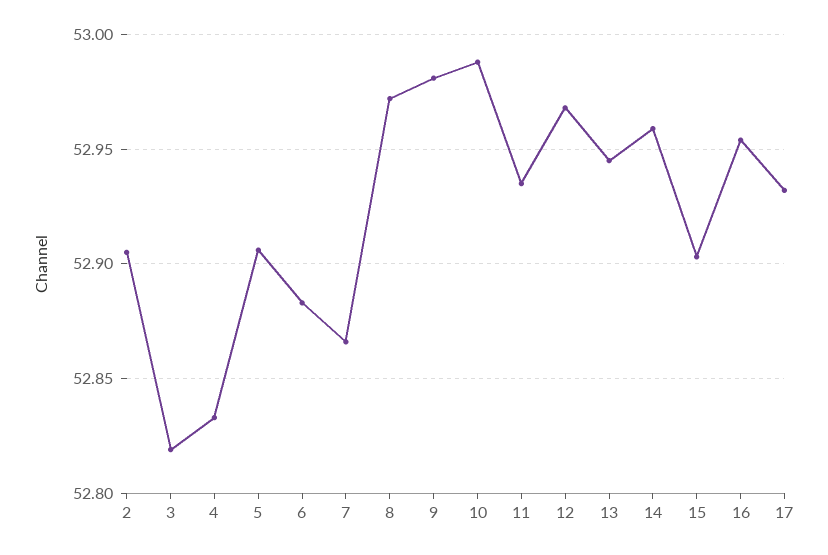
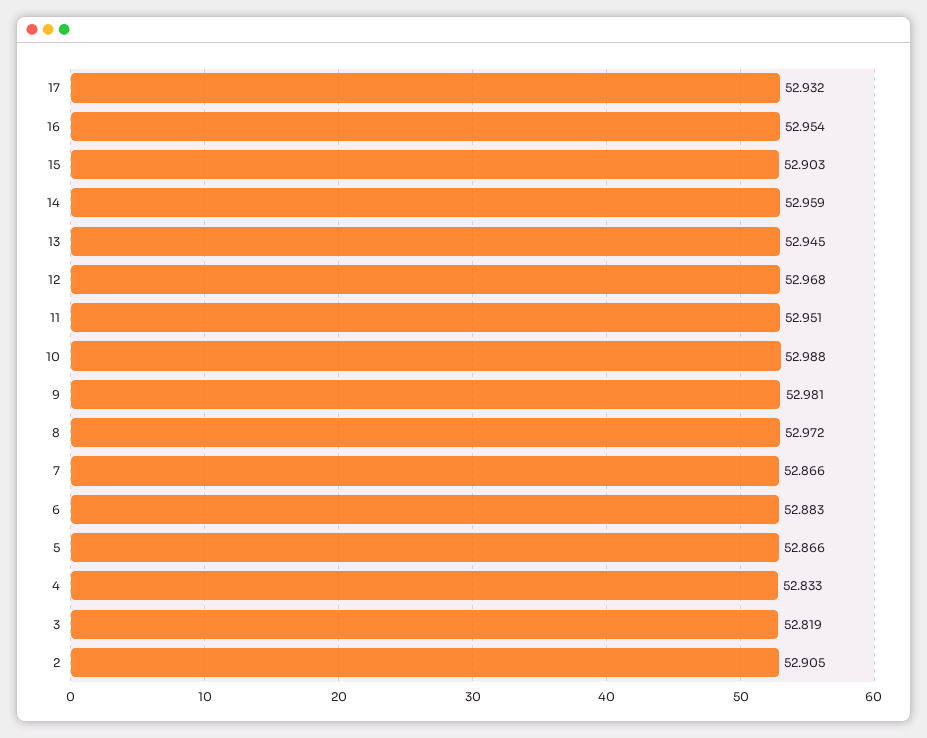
5: 52.905 -> 52.866
11: 52.935 -> 52.951

